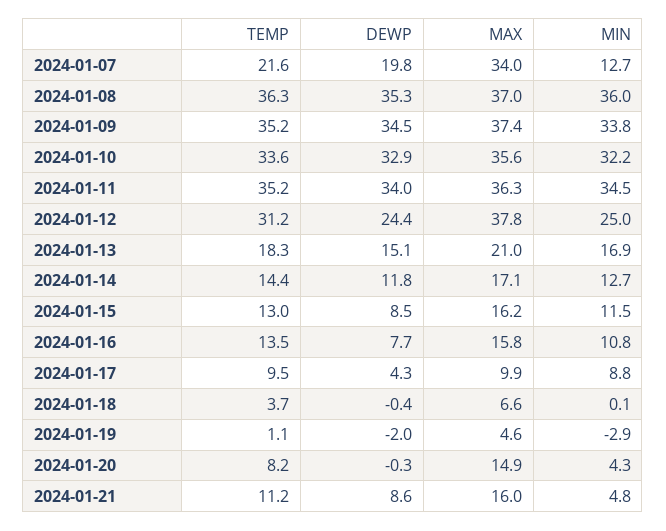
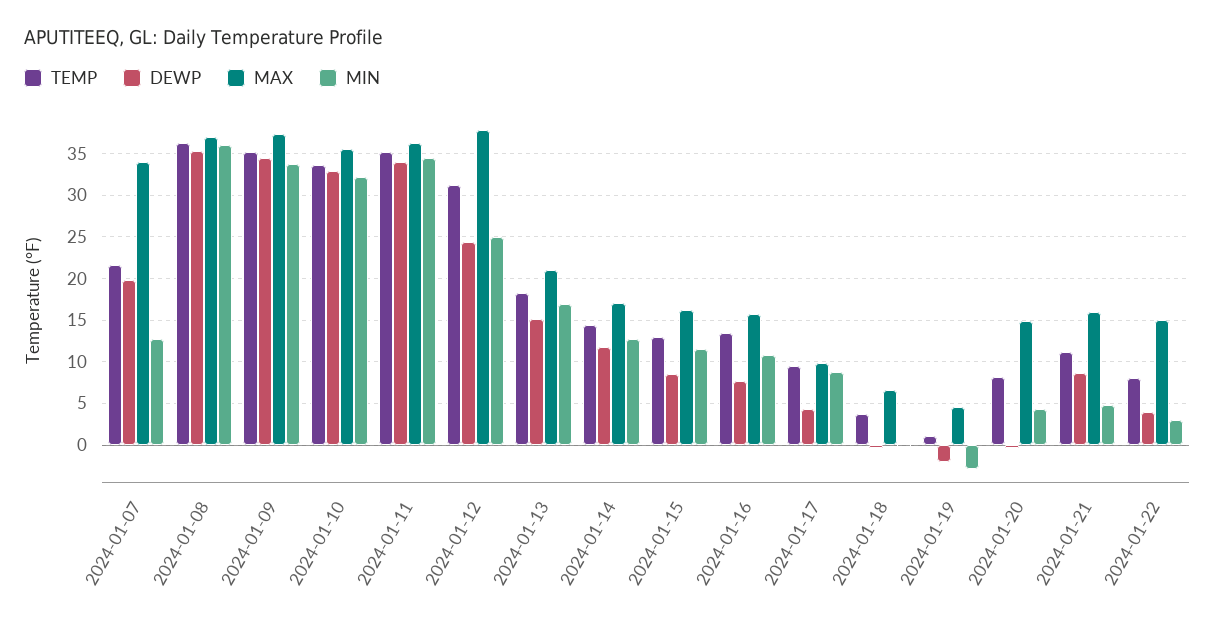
TEMP, 2024-01-22: none -> 8
DEWP, 2024-01-22: none -> 4
MAX, 2024-01-22: none -> 15
MIN, 2024-01-22: none -> 3

